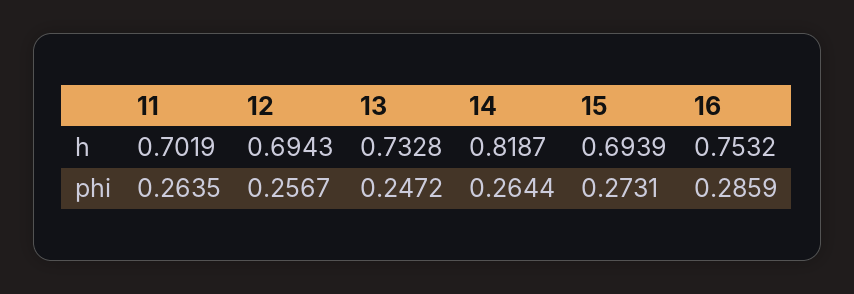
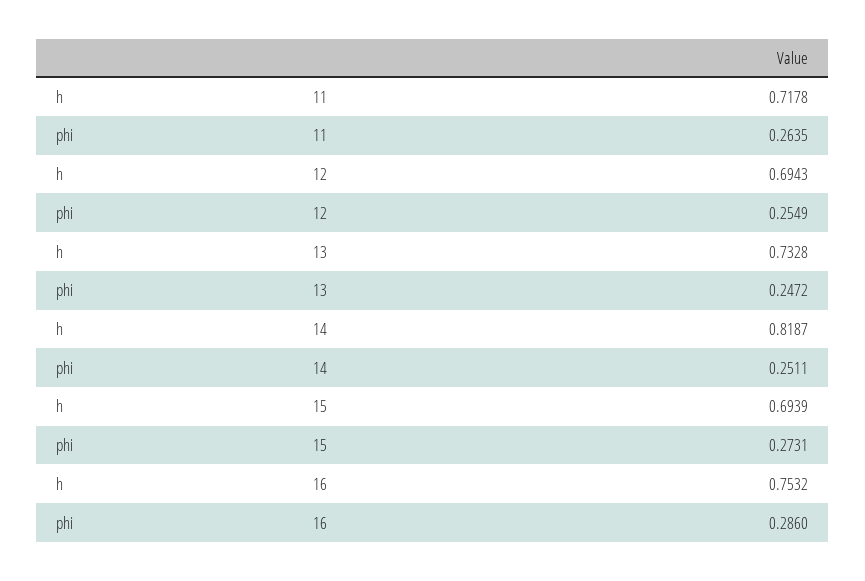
11, h: 0.7019 -> 0.7178
12, phi: 0.2567 -> 0.2549
14, phi: 0.2644 -> 0.2511
16, phi: 0.2859 -> 0.286

